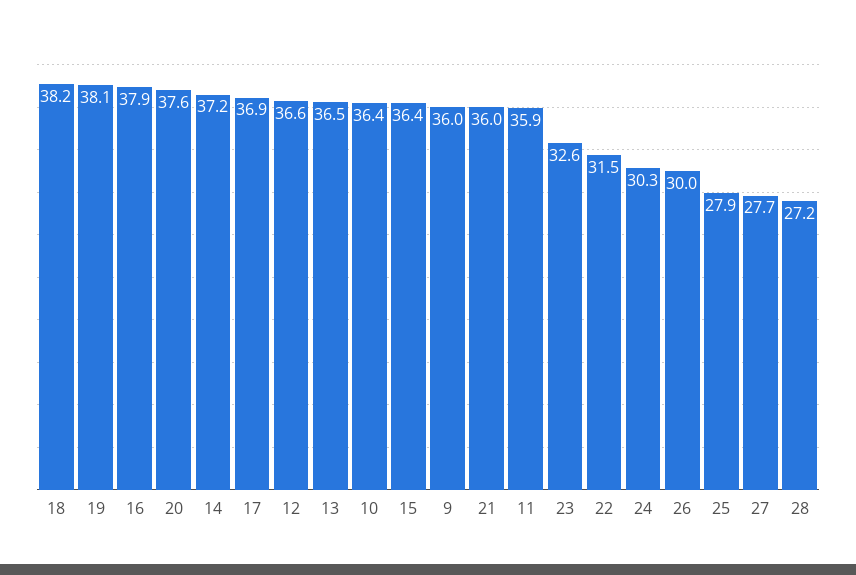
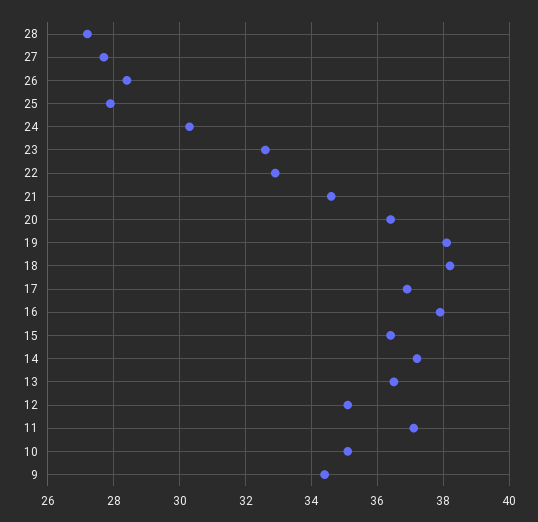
20: 37.6 -> 36.5
12: 36.6 -> 35
10: 36.4 -> 35
9: 36 -> 34.5
21: 36 -> 34.5
11: 35.9 -> 37
22: 31.5 -> 33
26: 30 -> 28.5

